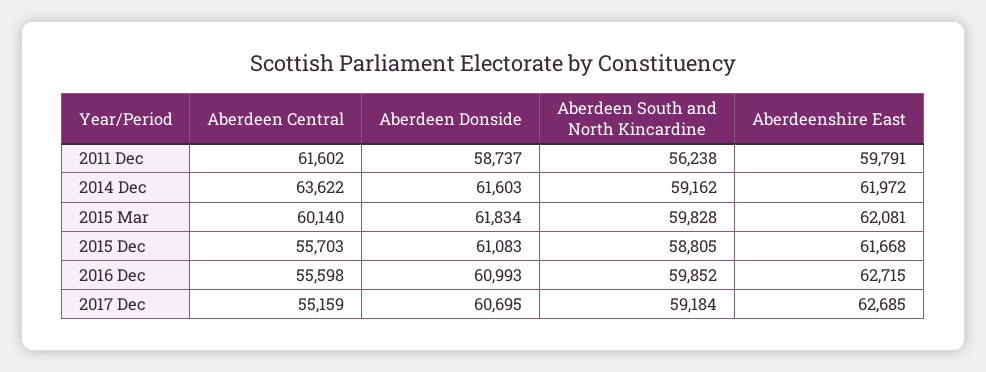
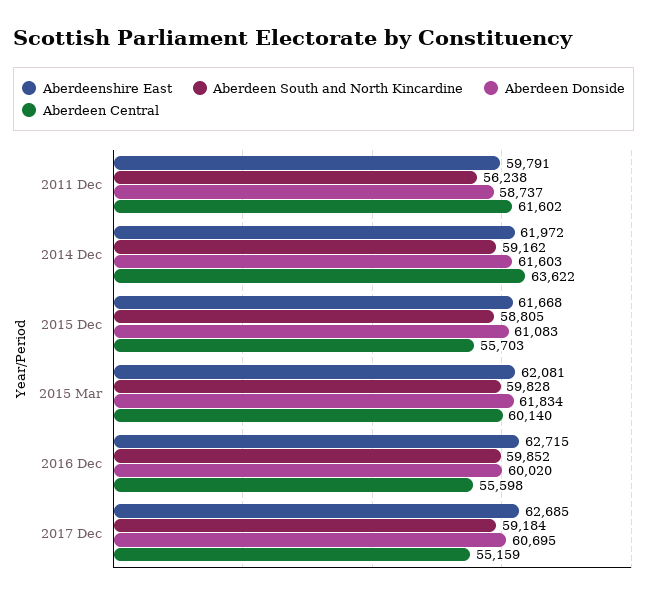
Aberdeen Donside, 2016 Dec: 60993 -> 60020

